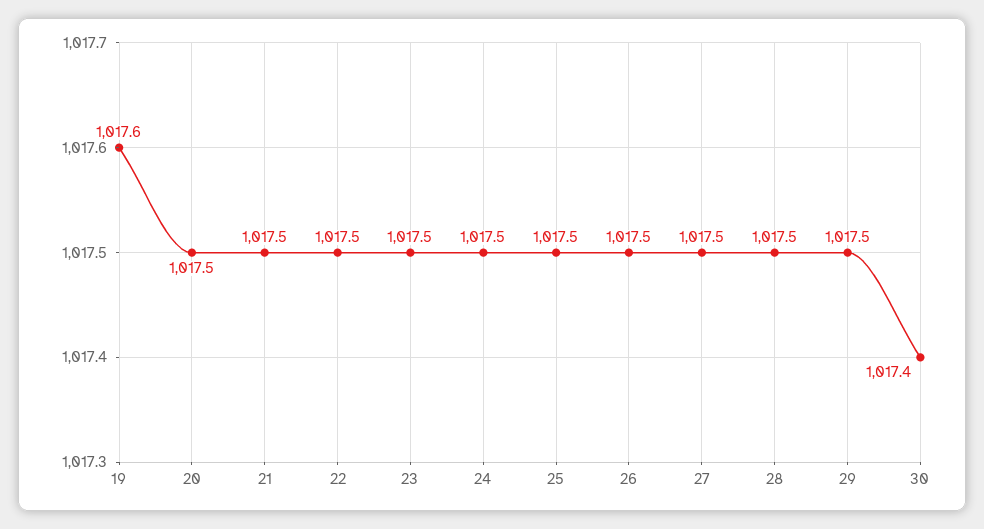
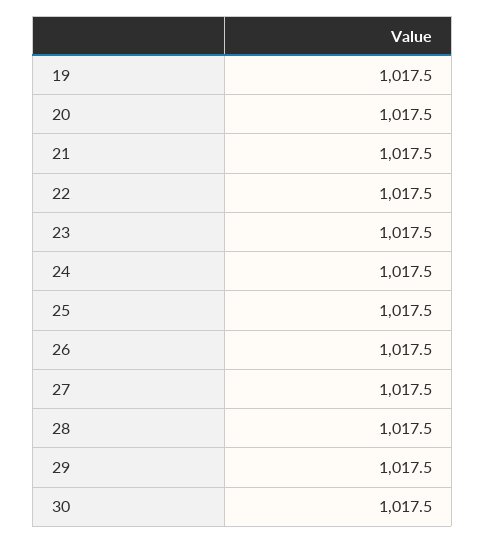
19: 1017.6 -> 1017.5
30: 1017.4 -> 1017.5

